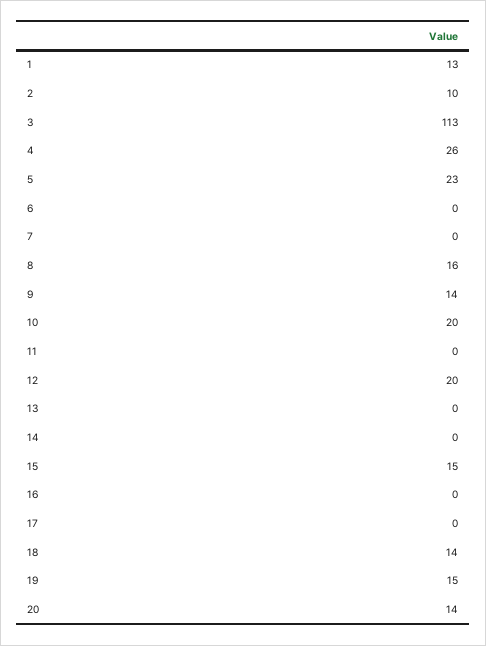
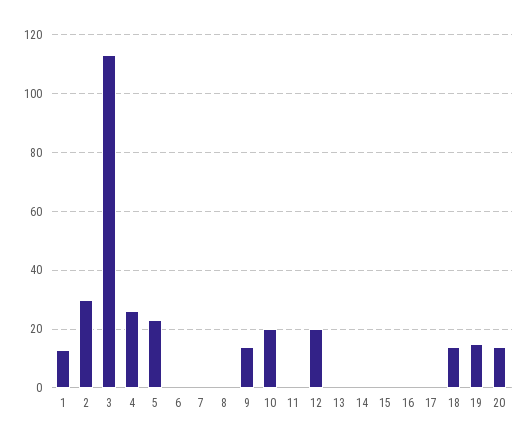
2: 10 -> 30
8: 16 -> 0
15: 15 -> 0

